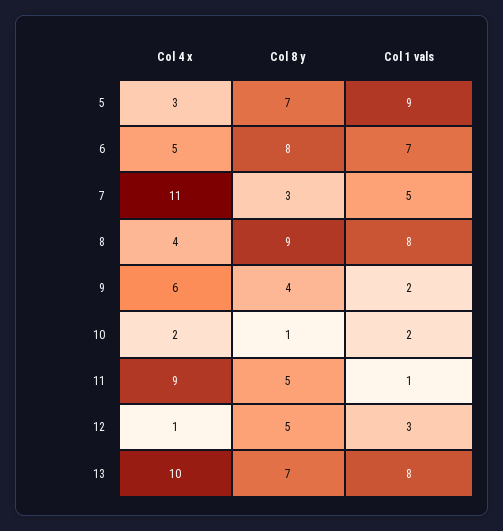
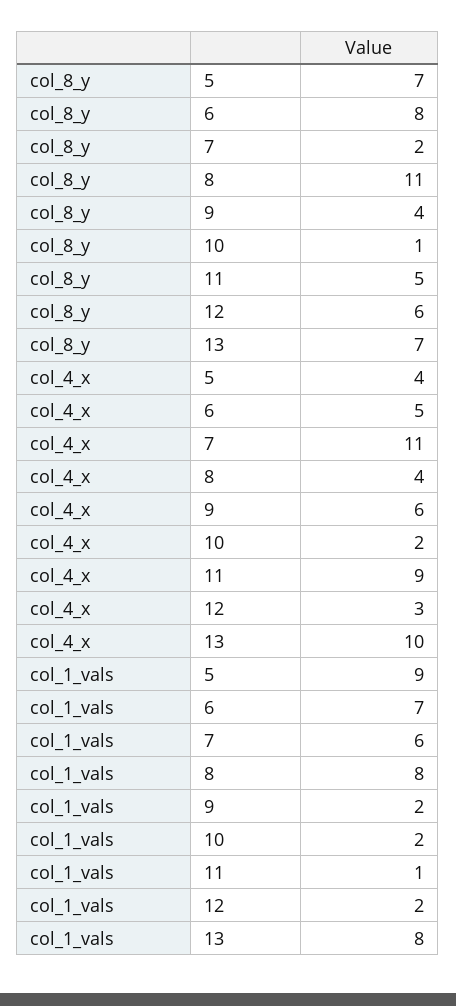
Col 4 x, 5: 3 -> 4
Col 8 y, 7: 3 -> 2
Col 1 vals, 7: 5 -> 6
Col 8 y, 8: 9 -> 11
Col 4 x, 12: 1 -> 3
Col 8 y, 12: 5 -> 6
Col 1 vals, 12: 3 -> 2

